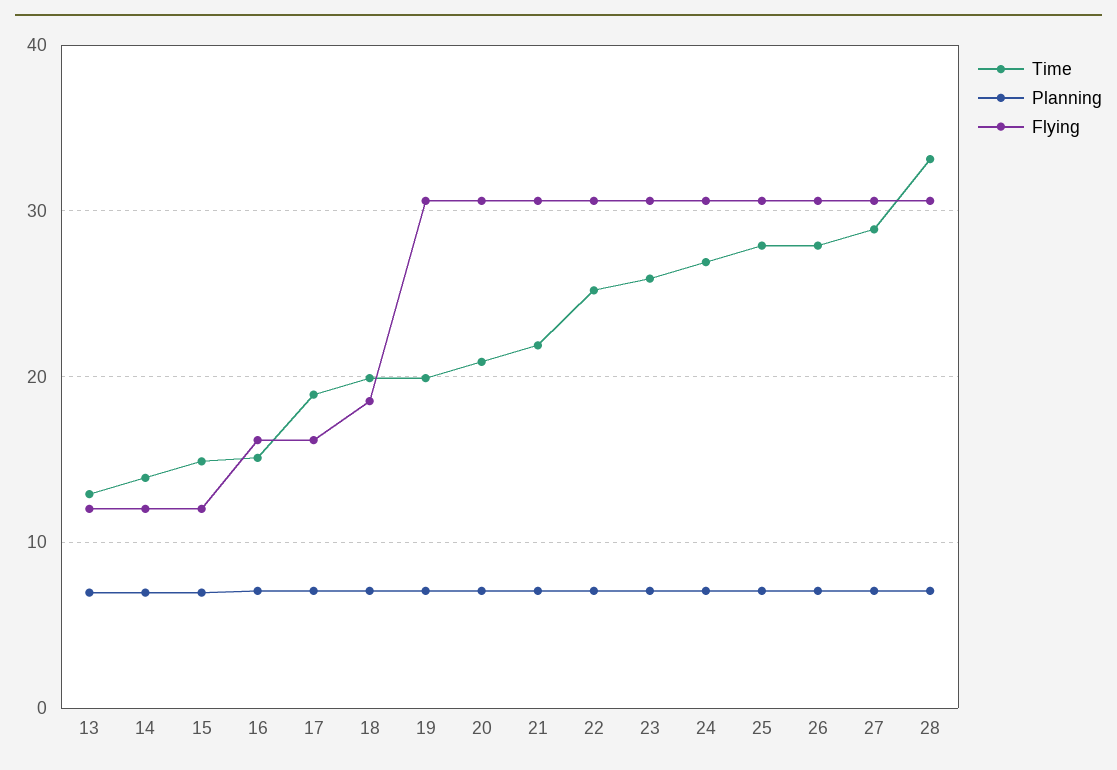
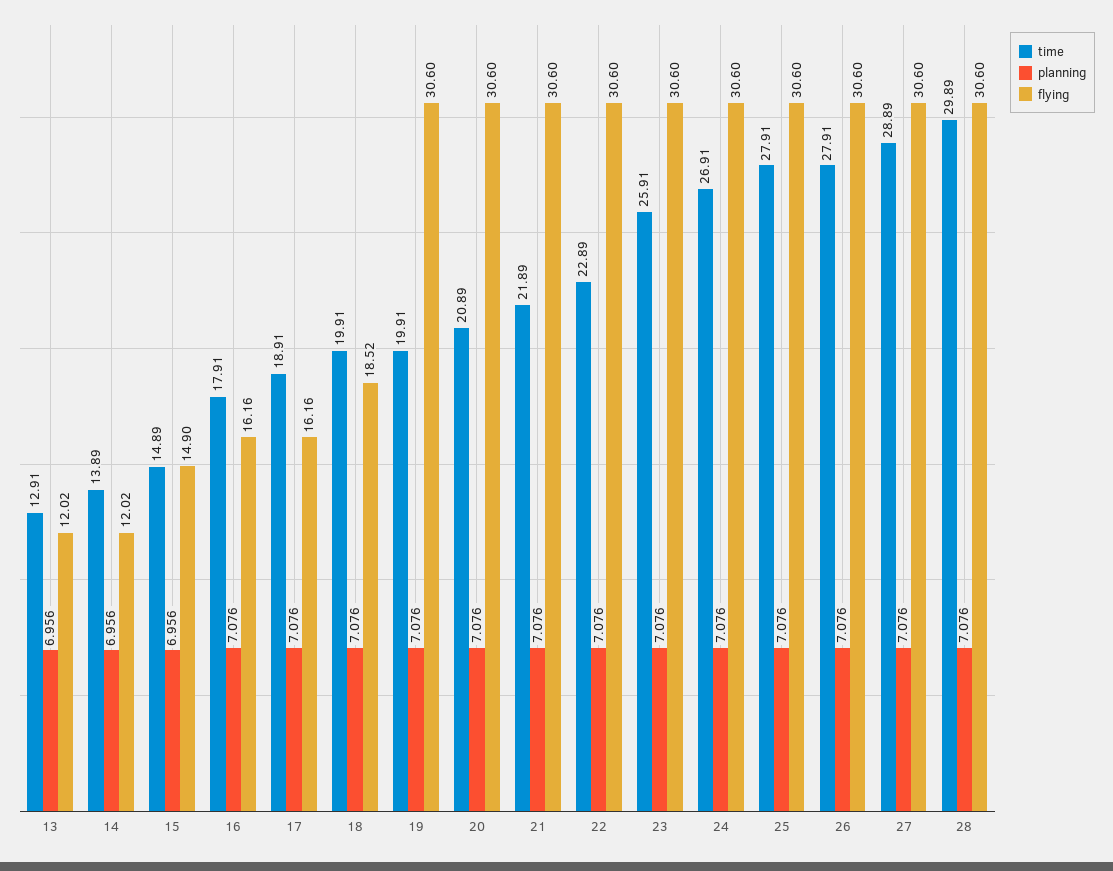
Flying, 15: 12 -> 14.9
Time, 16: 15 -> 17.91
Time, 22: 25 -> 22.89
Time, 28: 33 -> 29.89

